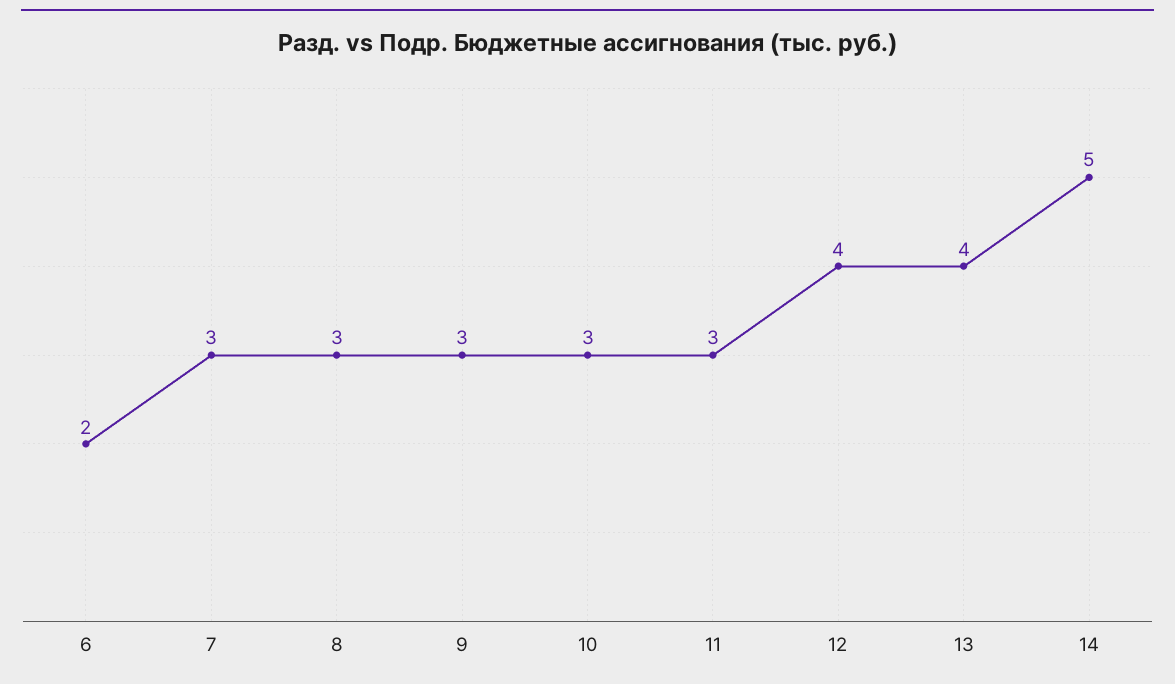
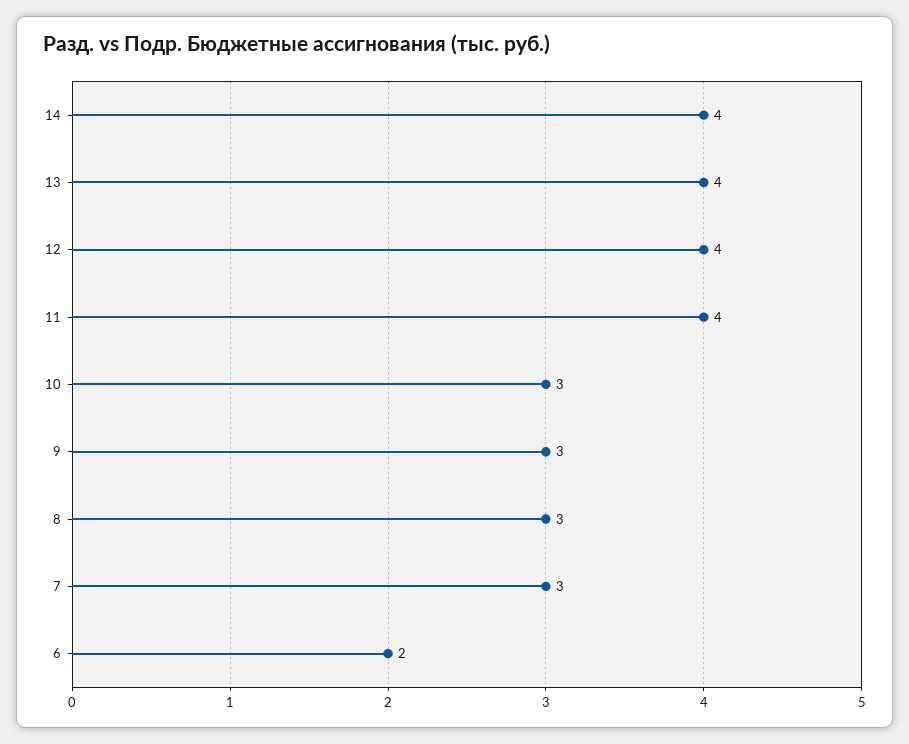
11: 3 -> 4
14: 5 -> 4

